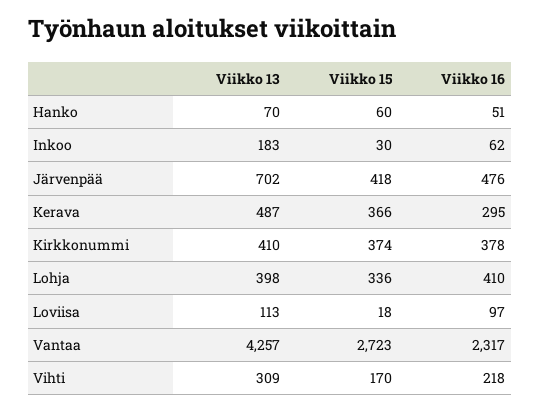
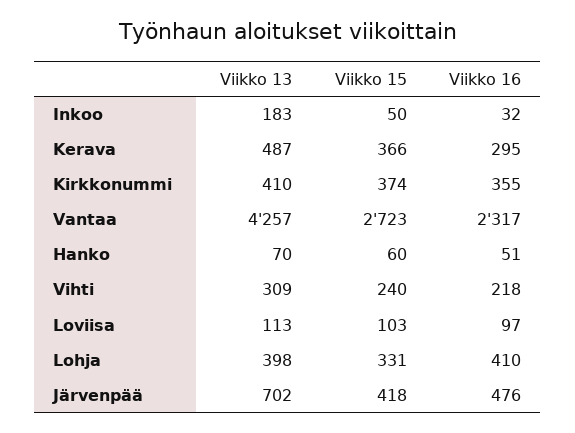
Viikko 15, Inkoo: 30 -> 50
Viikko 16, Inkoo: 62 -> 32
Viikko 16, Kirkkonummi: 378 -> 355
Viikko 15, Lohja: 336 -> 331
Viikko 15, Loviisa: 18 -> 103
Viikko 15, Vihti: 170 -> 240

